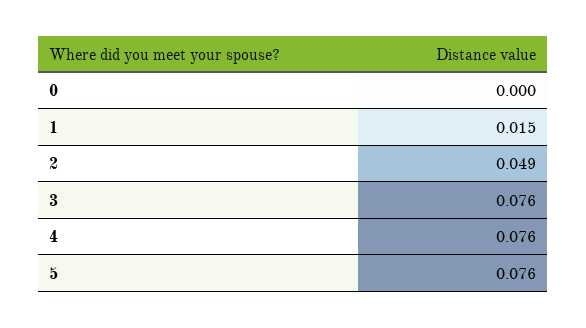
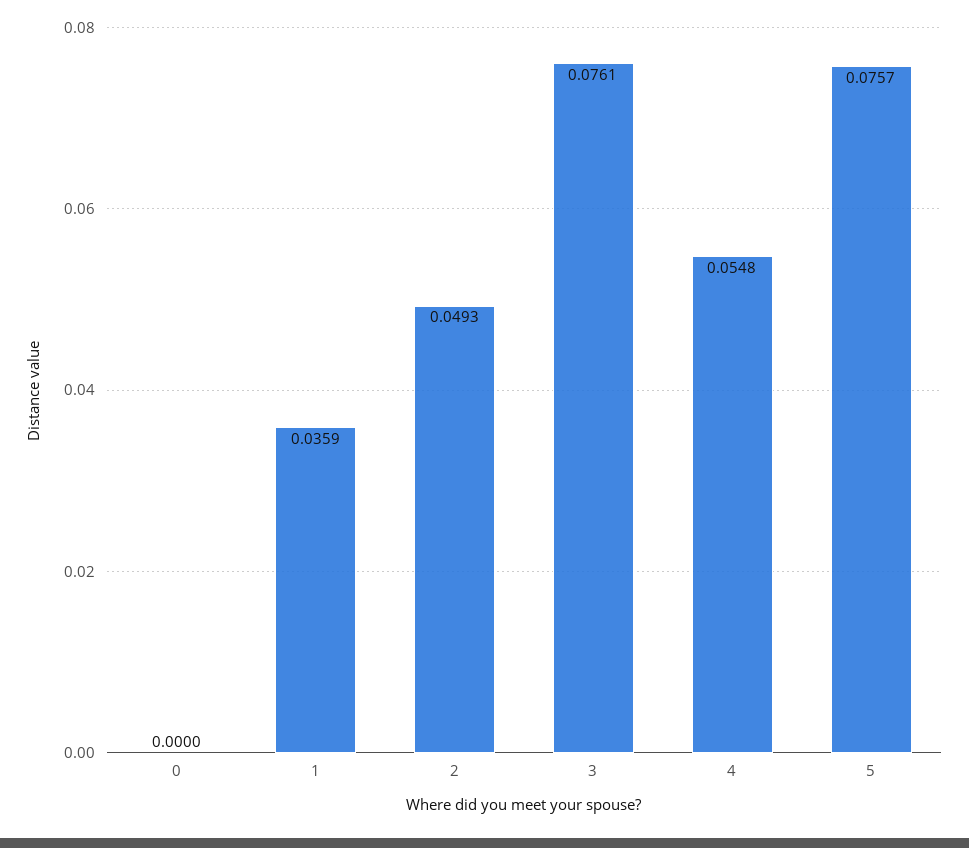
1: 0.015 -> 0.0359
4: 0.076 -> 0.0548

